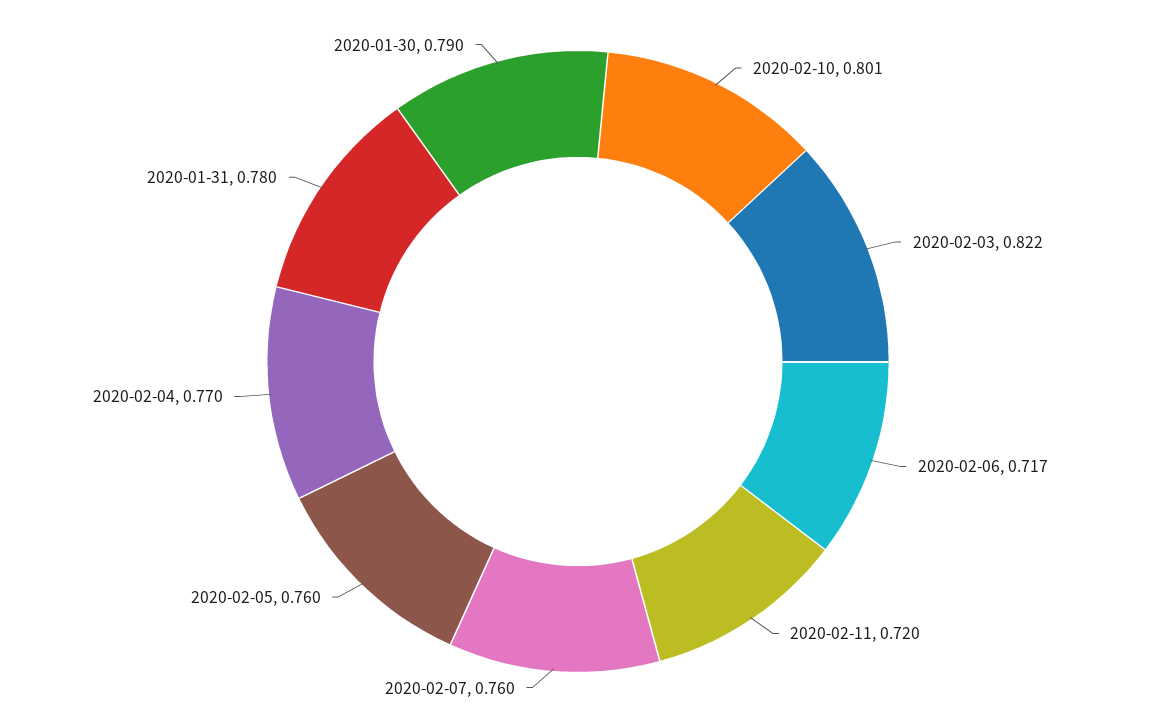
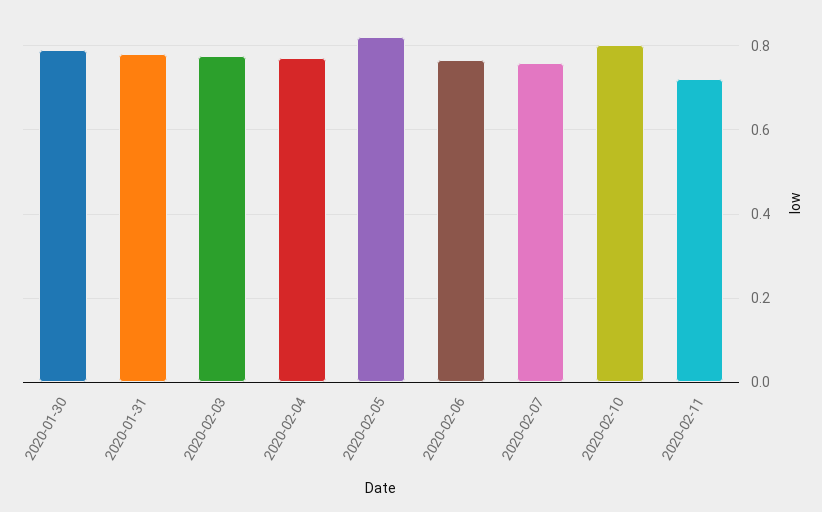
2020-02-03: 0.822 -> 0.78
2020-02-06: 0.717 -> 0.76
2020-02-05: 0.76 -> 0.82

